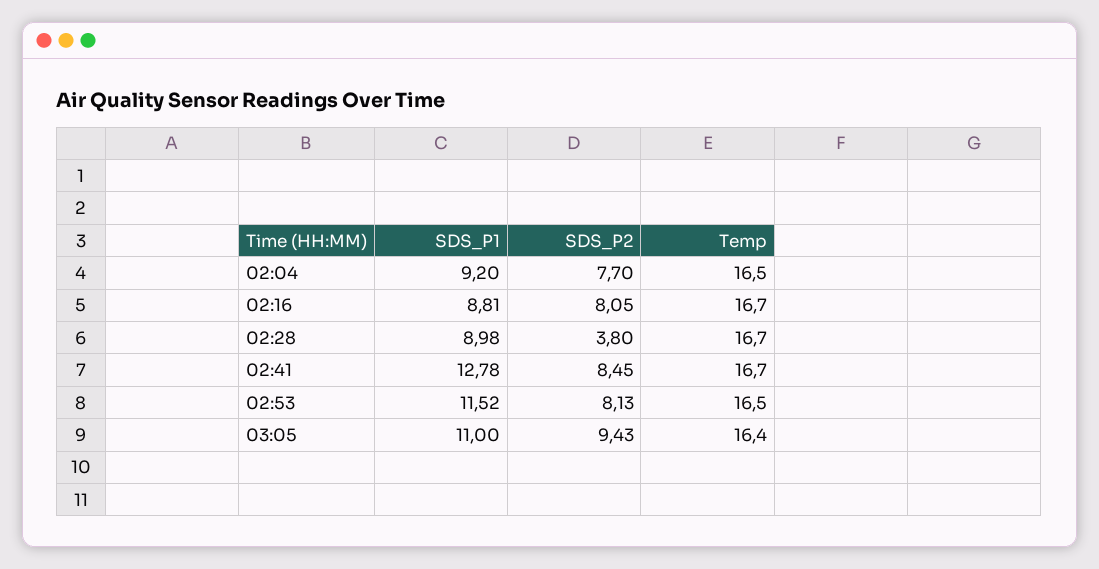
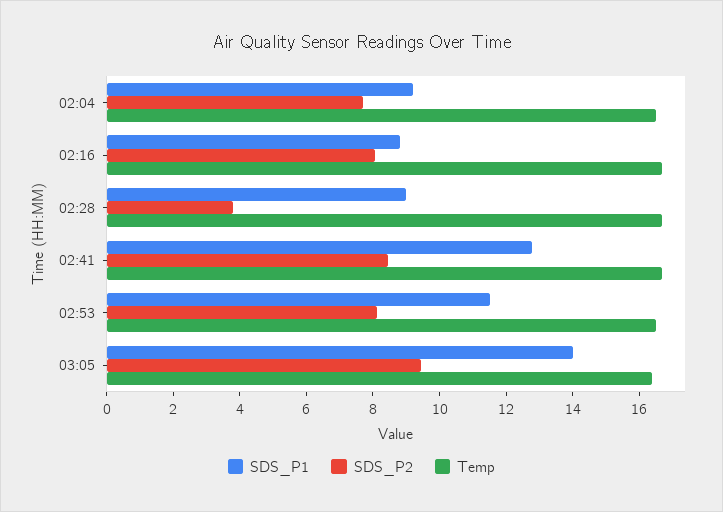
SDS_P1, 03:05: 11 -> 14

